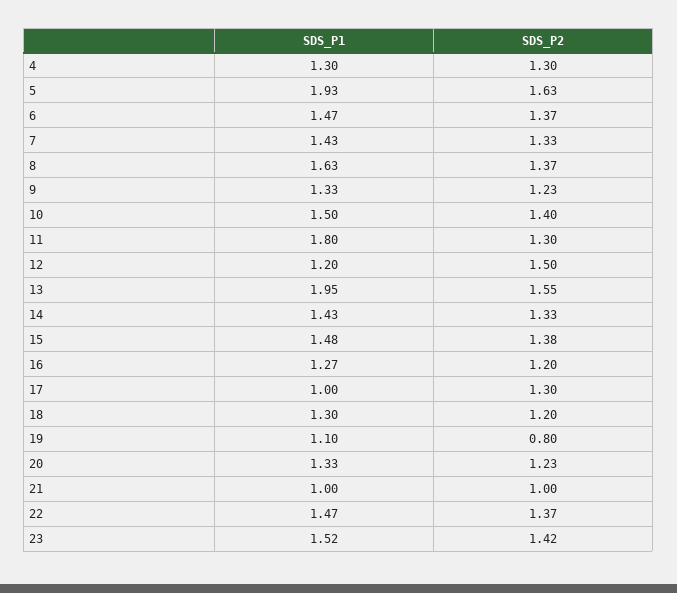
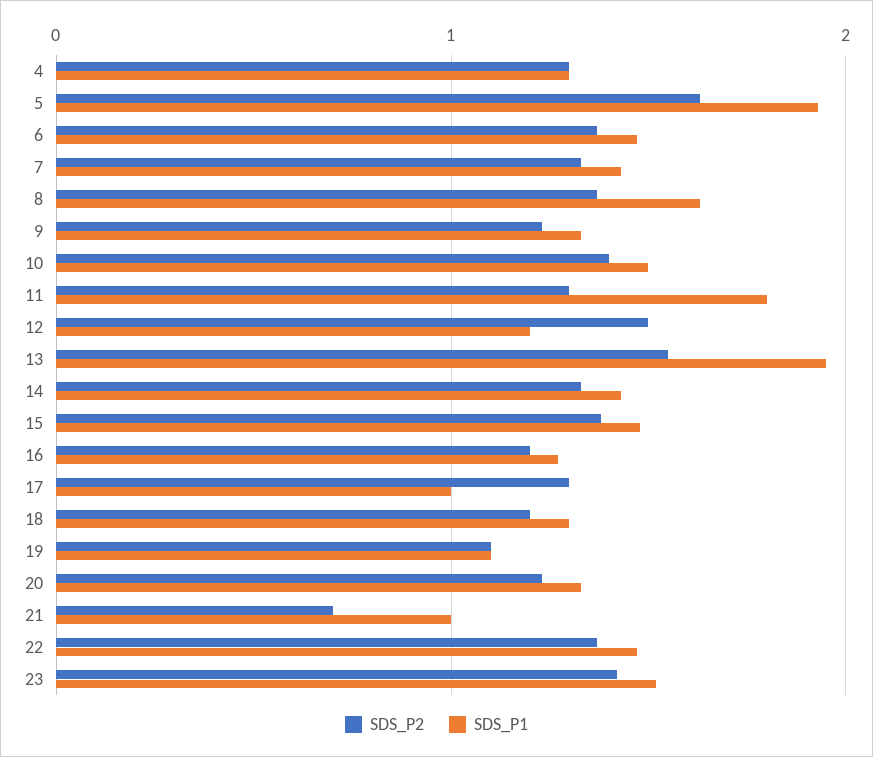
SDS_P2, 19: 0.8 -> 1.1
SDS_P2, 21: 1 -> 0.7

